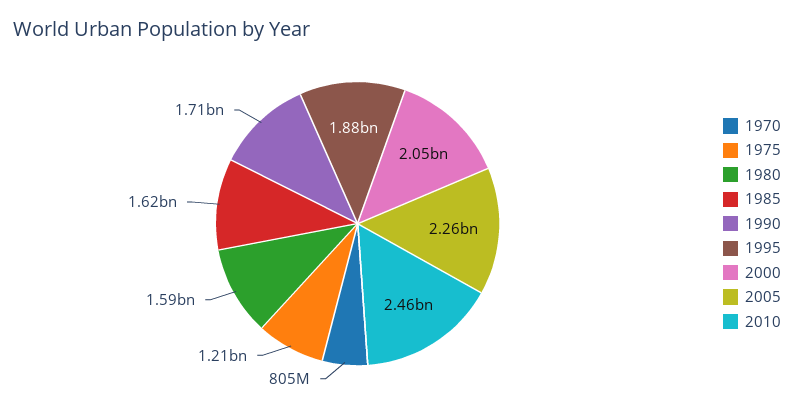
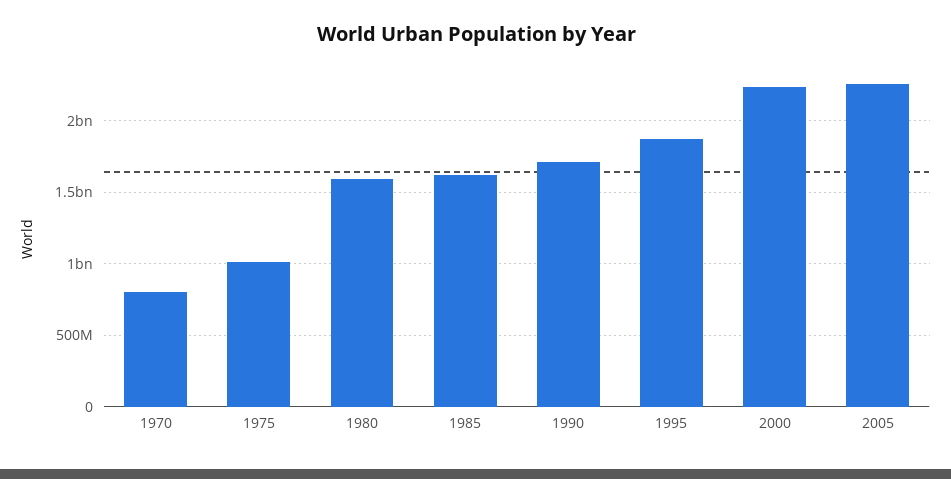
1975: 1210000000 -> 1000000000
2000: 2050000000 -> 2250000000
2010: 2460000000 -> none

